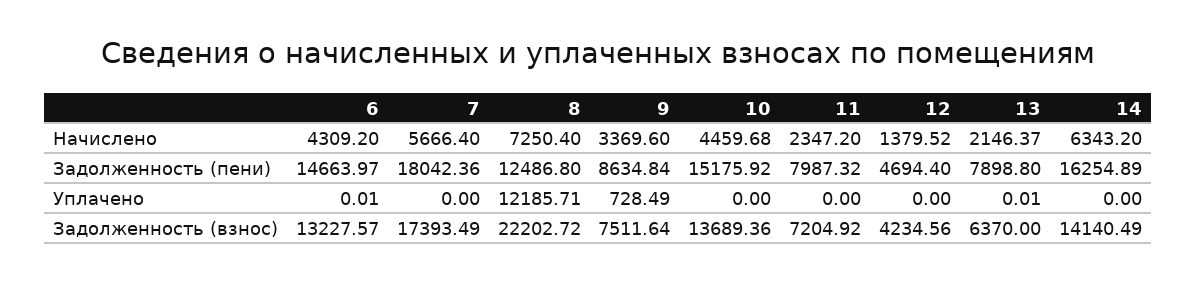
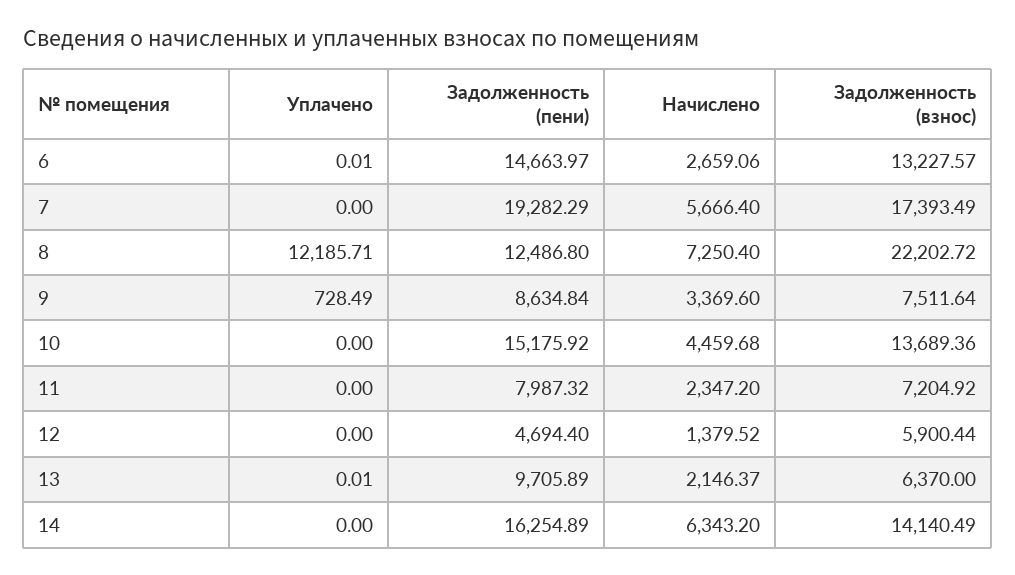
6, Начислено: 4309.2 -> 2659.06
7, Задолженность (пени): 18042.36 -> 19282.29
13, Задолженность (пени): 7898.8 -> 9705.89
12, Задолженность (взнос): 4234.56 -> 5900.44

